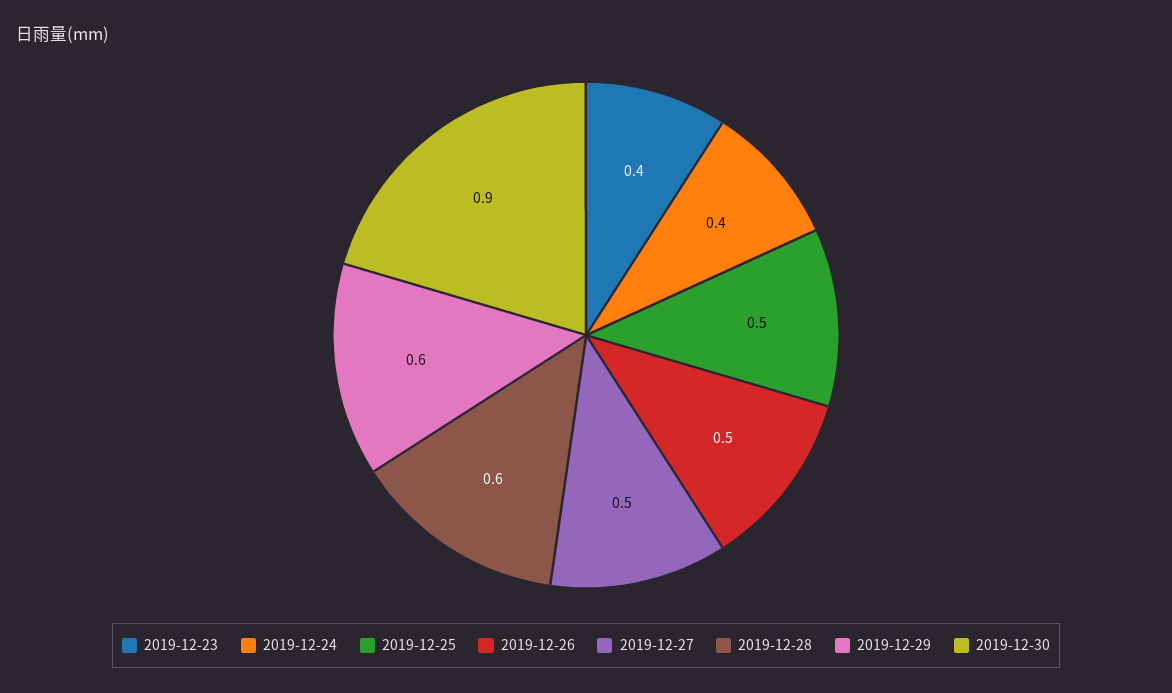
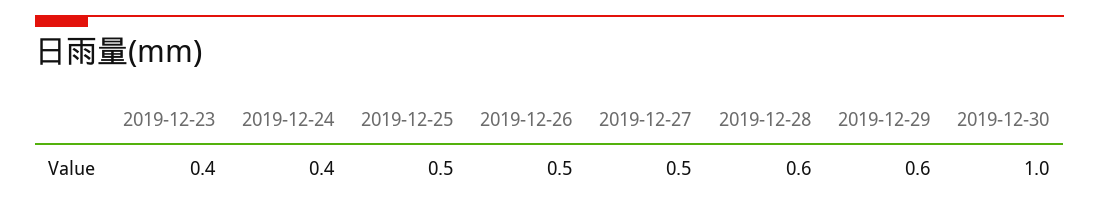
2019-12-30: 0.9 -> 1

